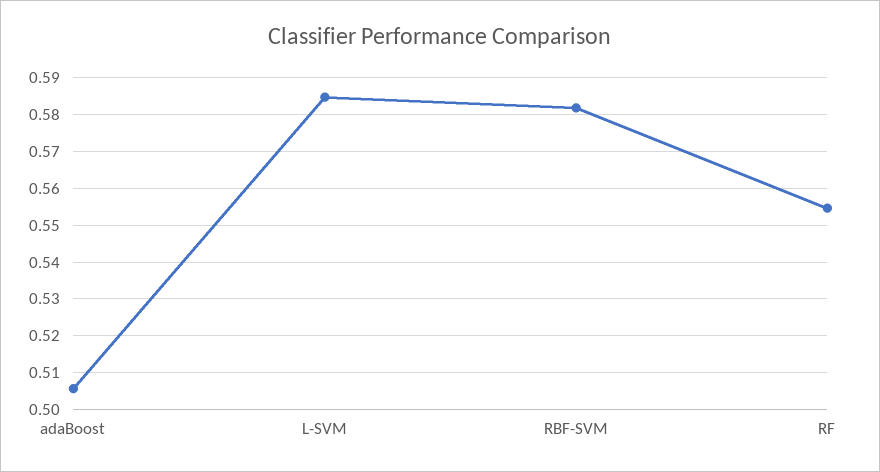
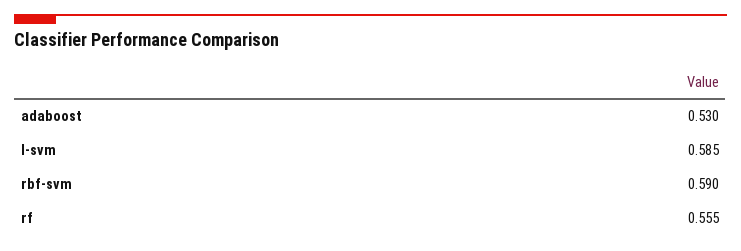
adaBoost: 0.506 -> 0.53
RBF-SVM: 0.582 -> 0.59

